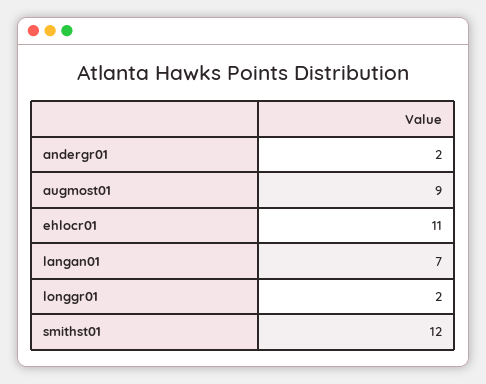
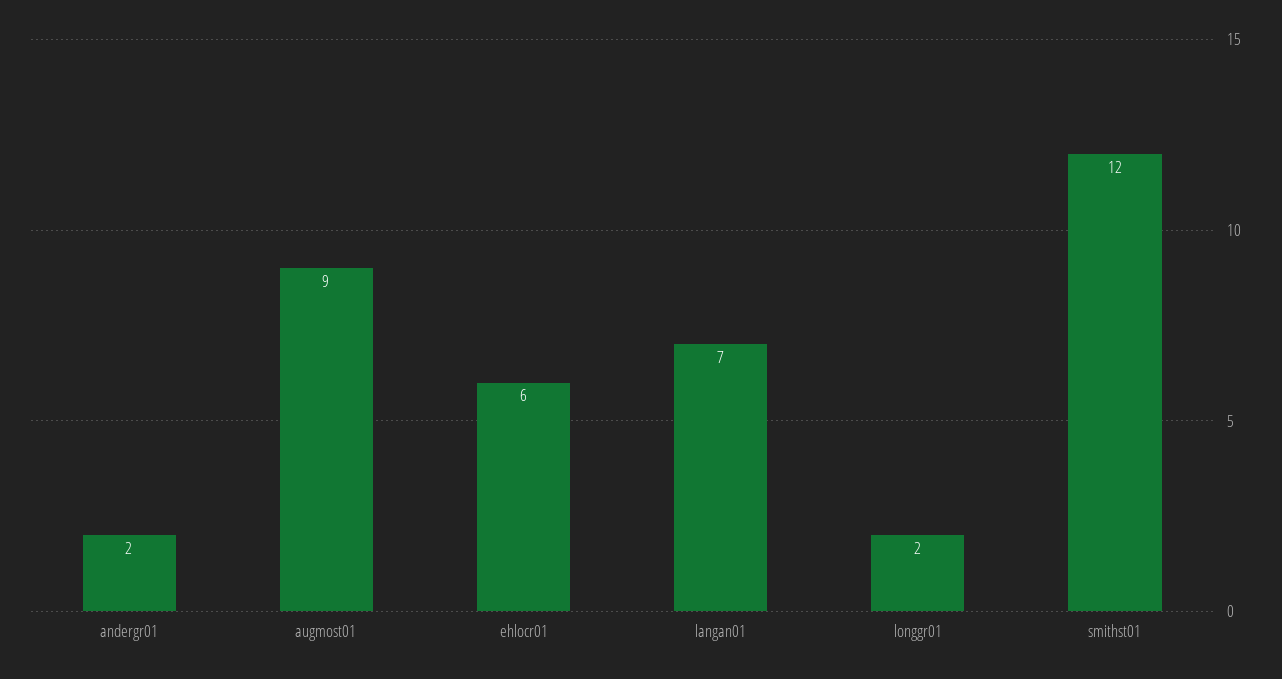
ehlocr01: 11 -> 6

